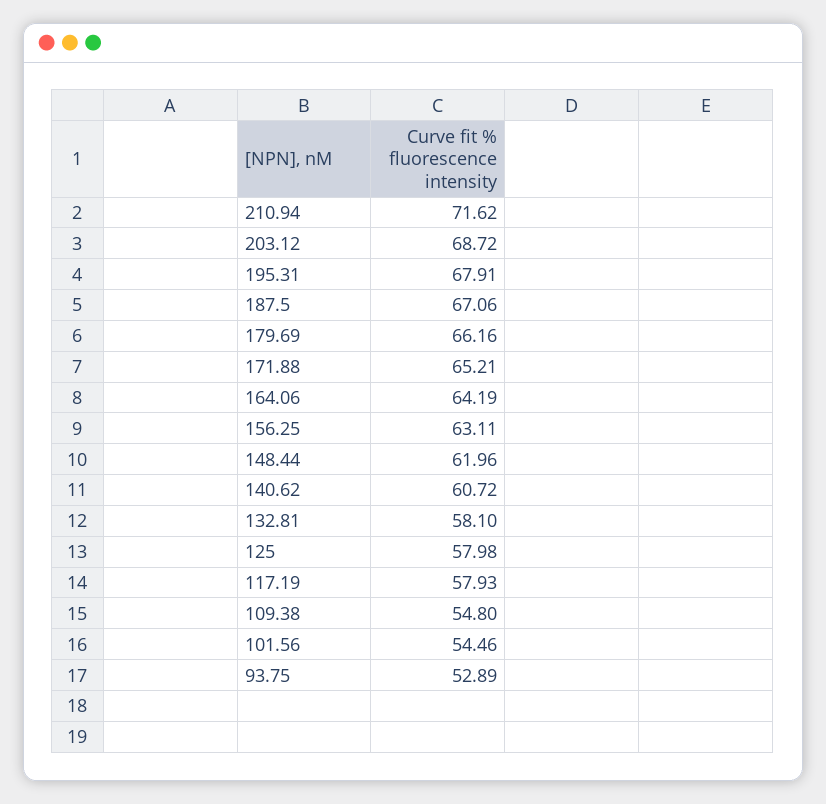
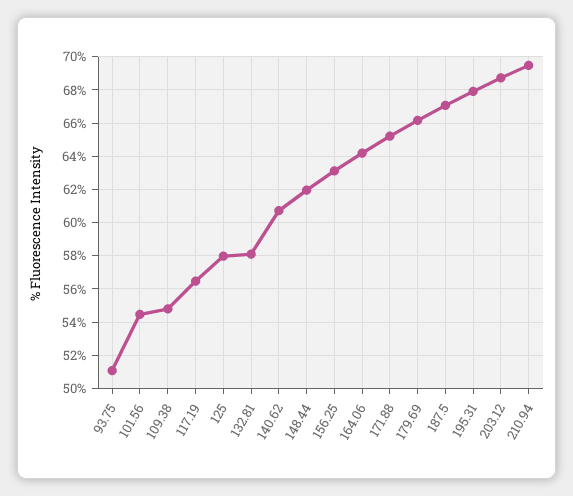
210.94: 71.62 -> 69.5
117.19: 57.93 -> 56.5
93.75: 52.89 -> 51

